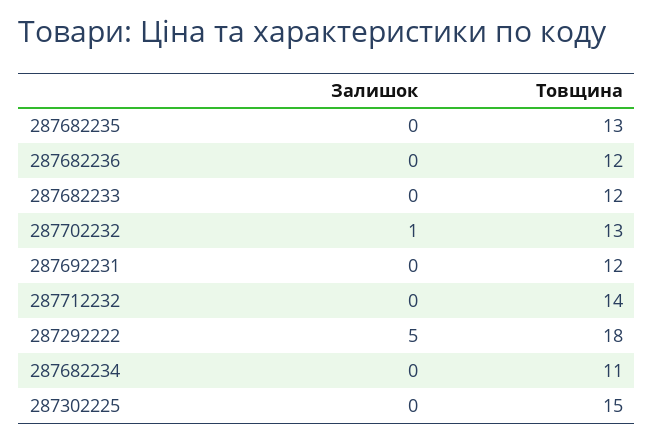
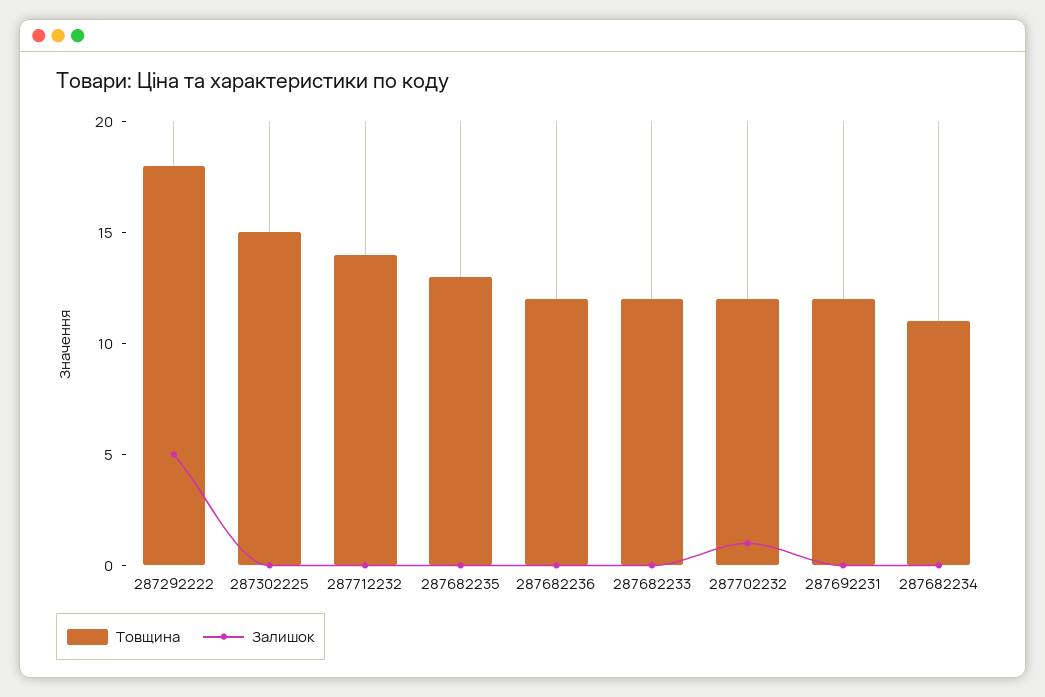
Товщина, 287702232: 13 -> 12

